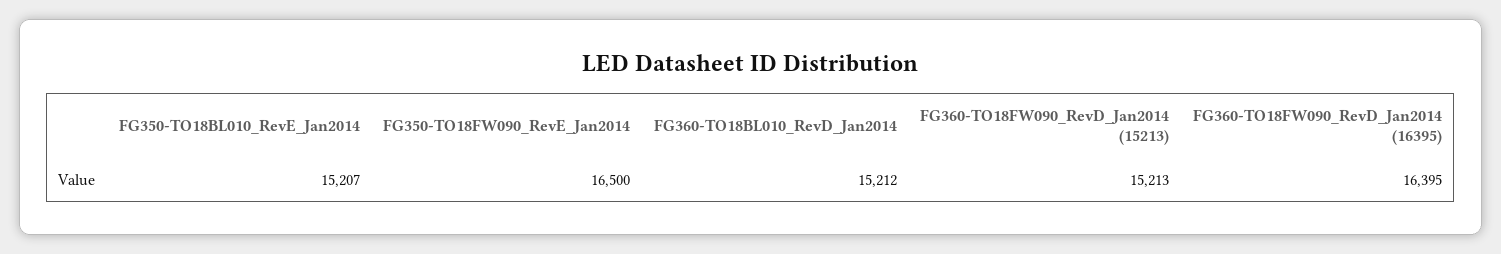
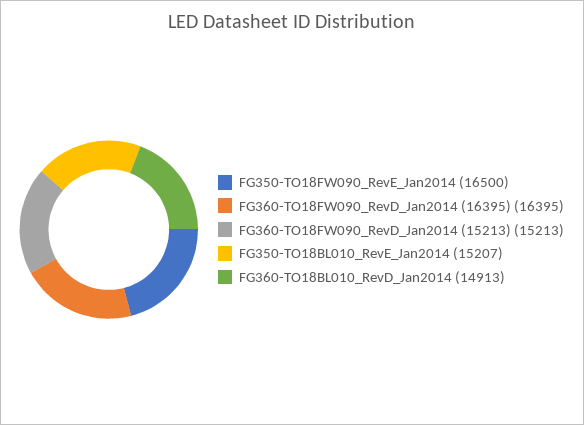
FG360-TO18BL010_RevD_Jan2014: 15212 -> 14913

